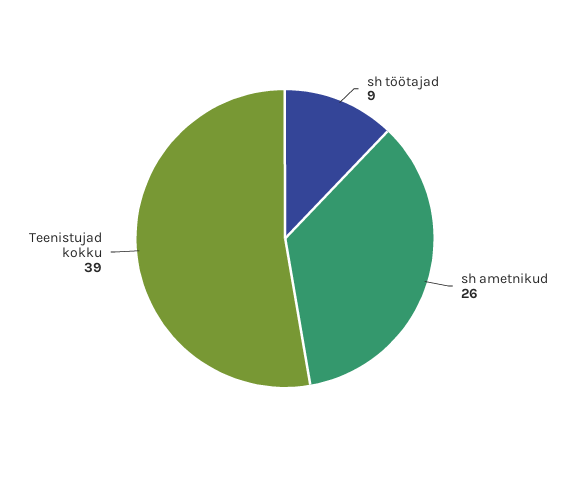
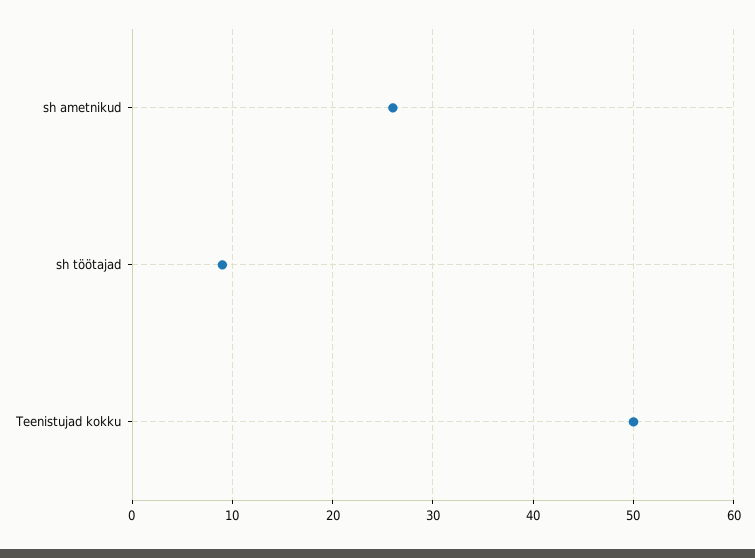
Teenistujad kokku: 39 -> 50

